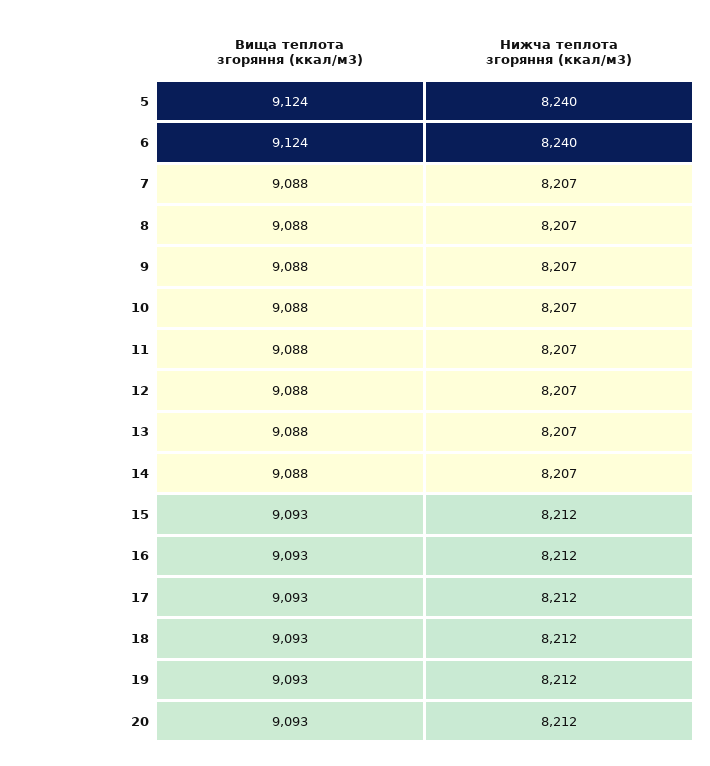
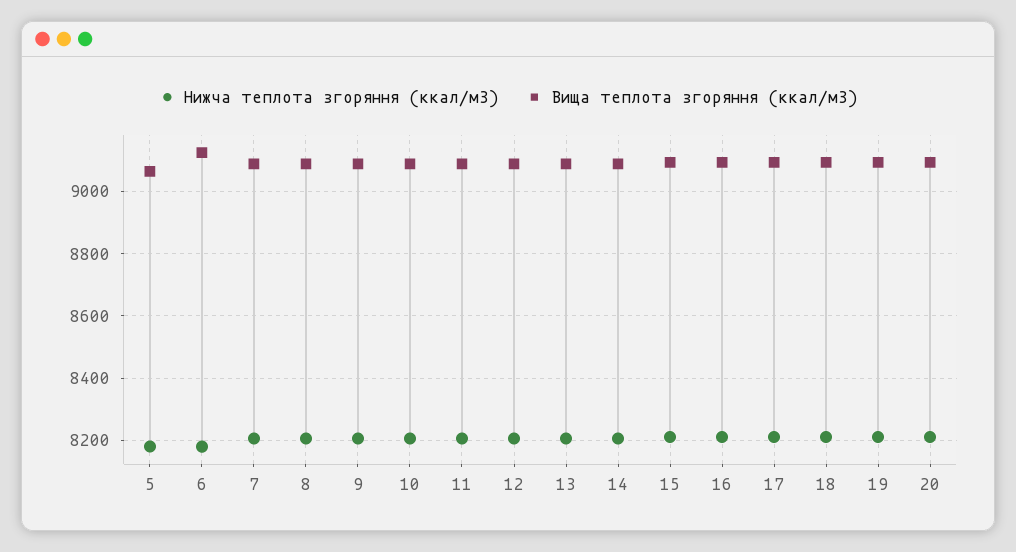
Вища теплота згоряння (ккал/м3), 5: 9124 -> 9060
Нижча теплота згоряння (ккал/м3), 5: 8240 -> 8180
Нижча теплота згоряння (ккал/м3), 6: 8240 -> 8180

